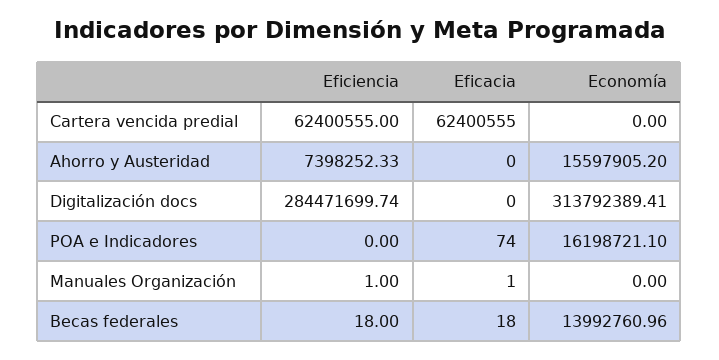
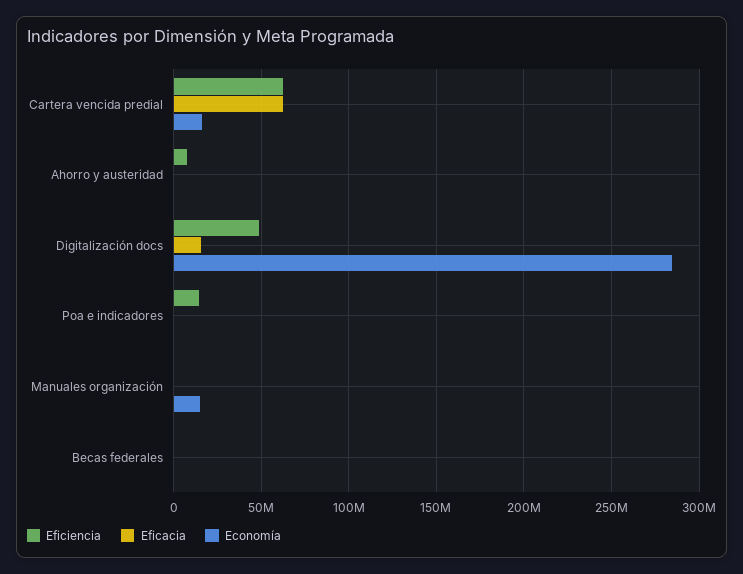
Economía, Cartera vencida predial: 0 -> 15000000
Economía, Ahorro y Austeridad: 15597905.2 -> 0
Eficiencia, Digitalización docs: 284471699.74 -> 50000000
Eficacia, Digitalización docs: 0 -> 15000000
Economía, Digitalización docs: 313792389.41 -> 285000000
Eficiencia, POA e Indicadores: 0 -> 15000000
Economía, POA e Indicadores: 16198721.1 -> 0
Economía, Manuales Organización: 0 -> 15000000
Economía, Becas federales: 13992760.96 -> 0

